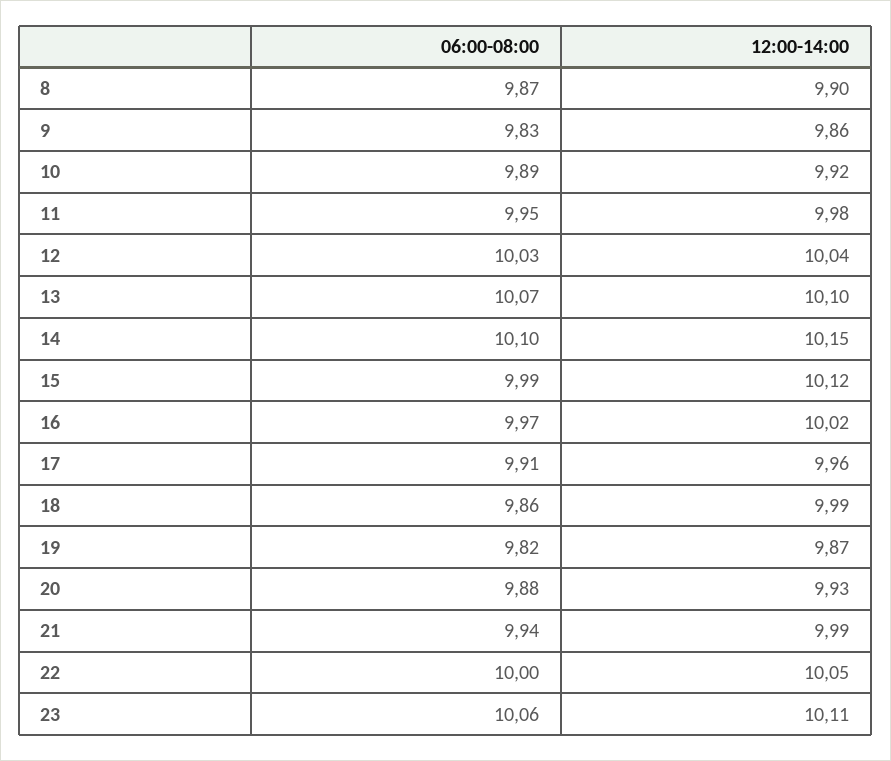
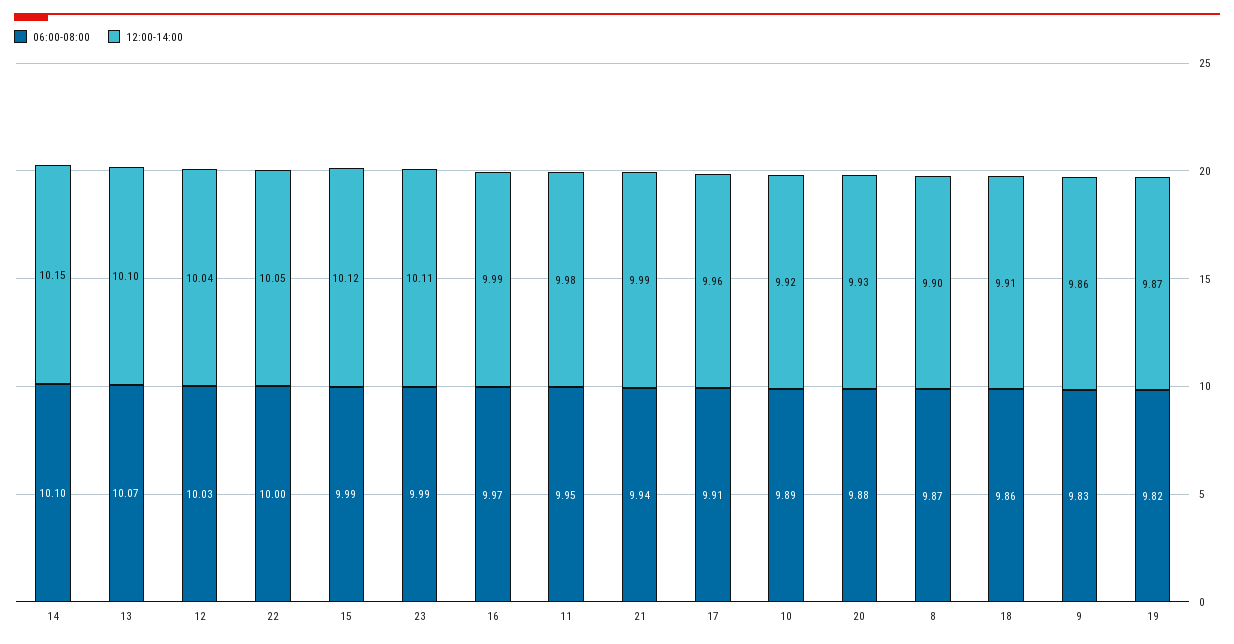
12:00-14:00, 16: 10.02 -> 9.99
12:00-14:00, 18: 9.99 -> 9.91
06:00-08:00, 23: 10.06 -> 9.99

